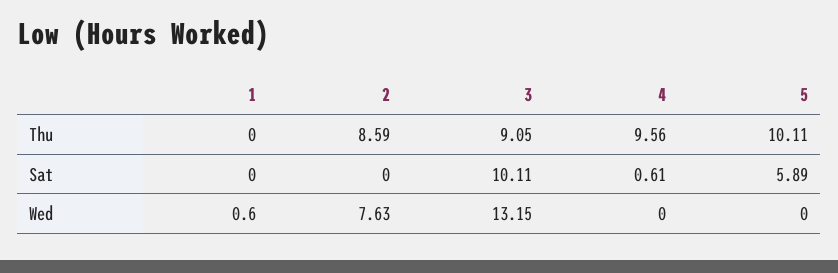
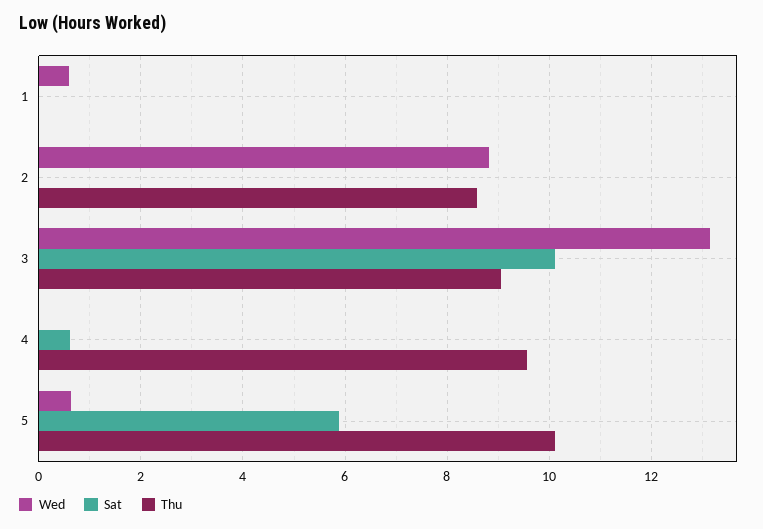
Wed, 2: 7.63 -> 8.8
Wed, 5: 0 -> 0.6

